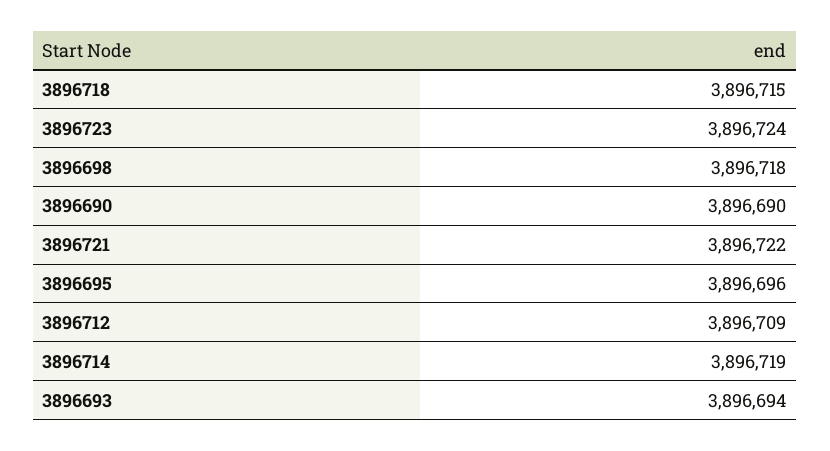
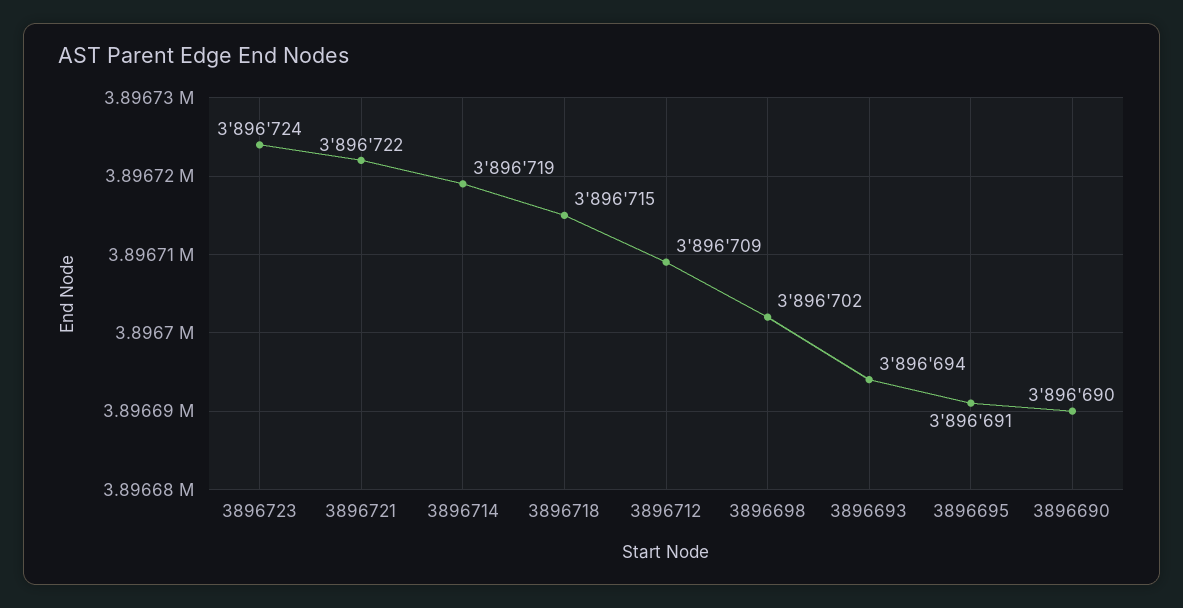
3896698: 3896718 -> 3896702
3896695: 3896696 -> 3896691

